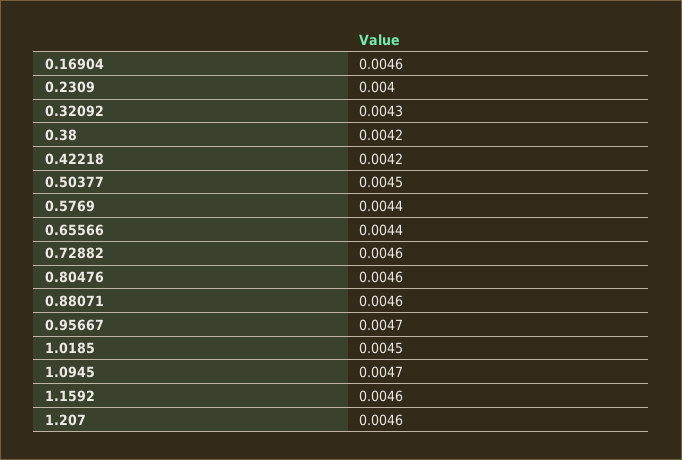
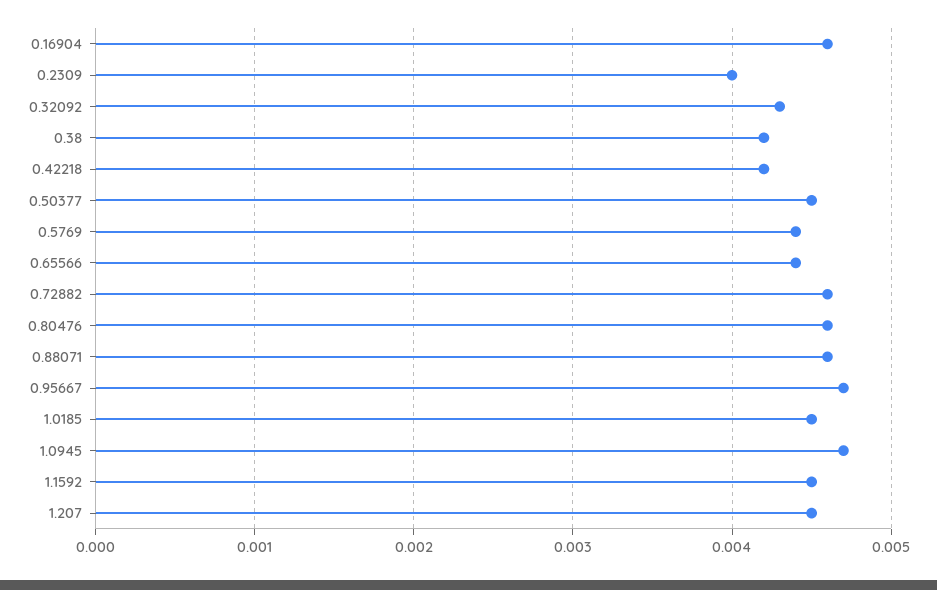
1.1592: 0.0046 -> 0.0045
1.207: 0.0046 -> 0.0045

